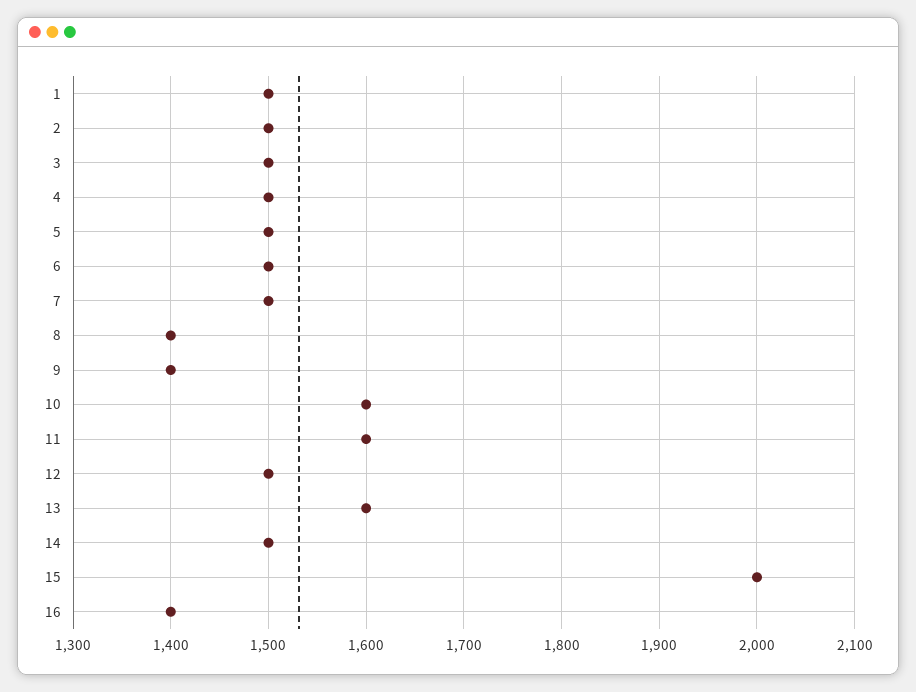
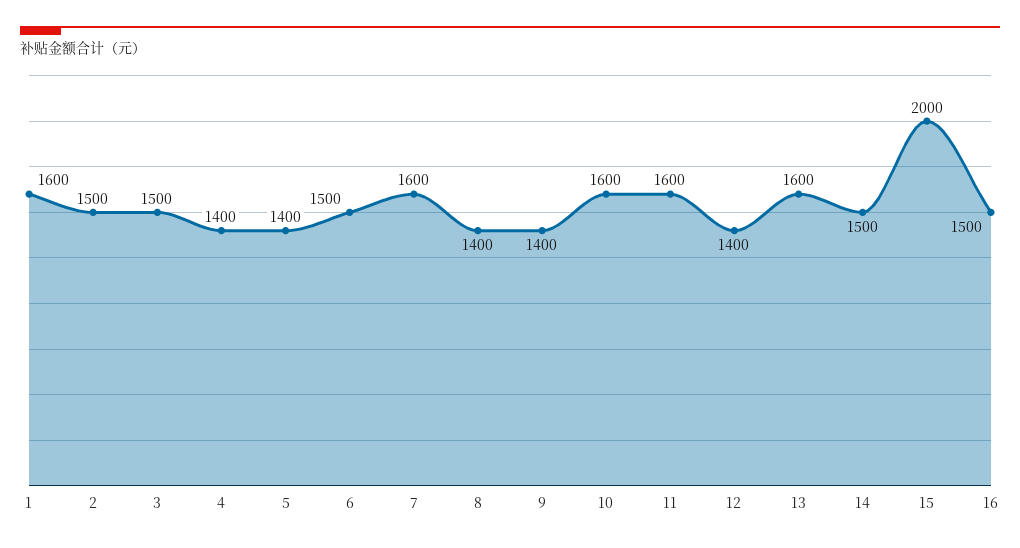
1: 1500 -> 1600
4: 1500 -> 1400
5: 1500 -> 1400
7: 1500 -> 1600
12: 1500 -> 1400
16: 1400 -> 1500

